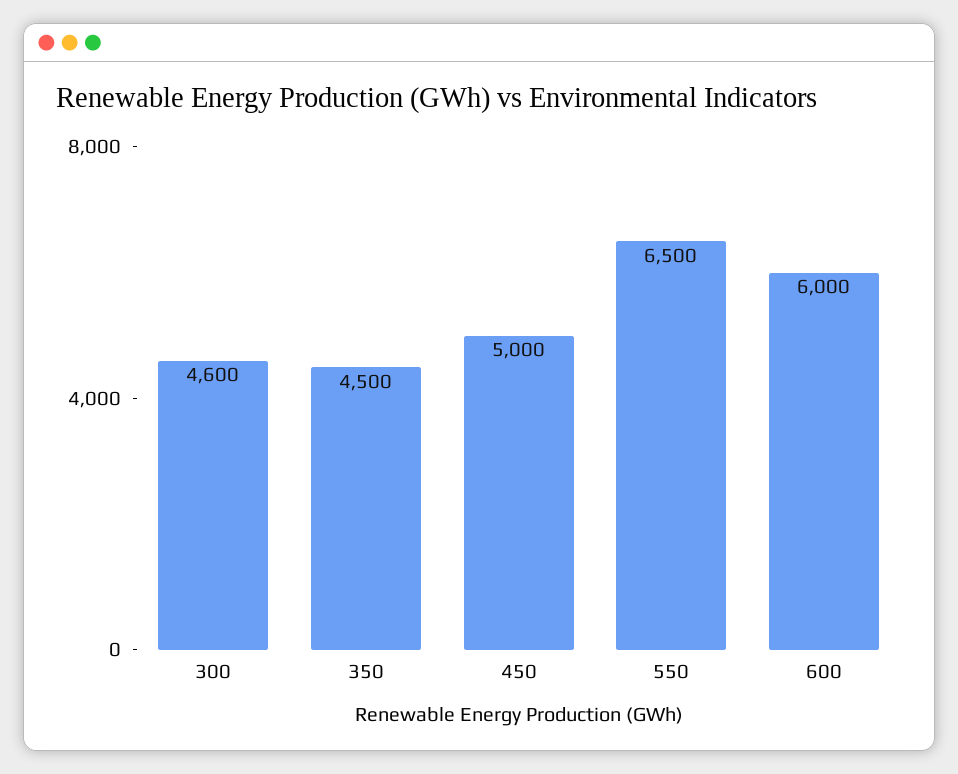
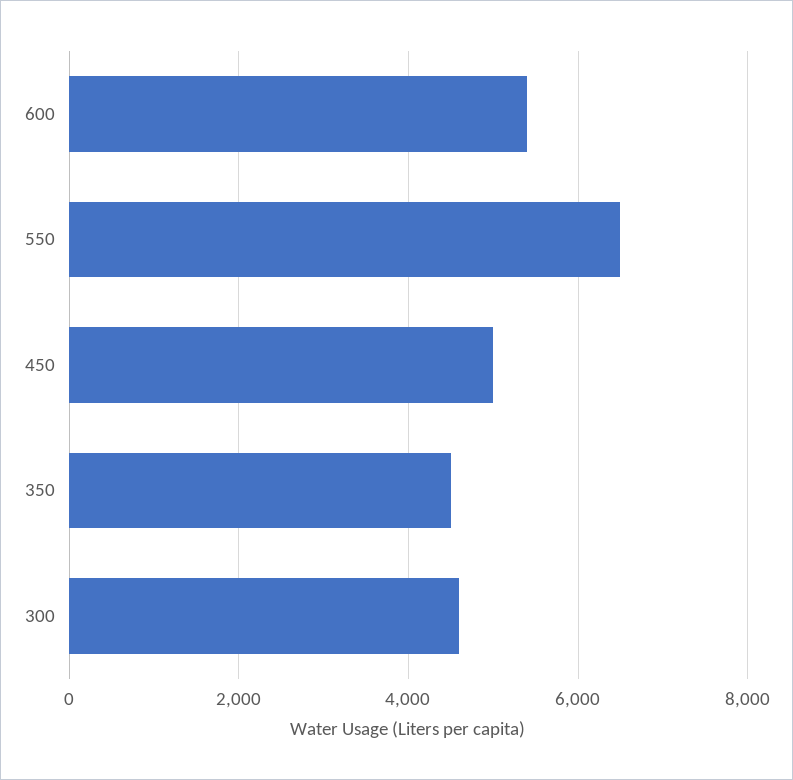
600: 6000 -> 5400

